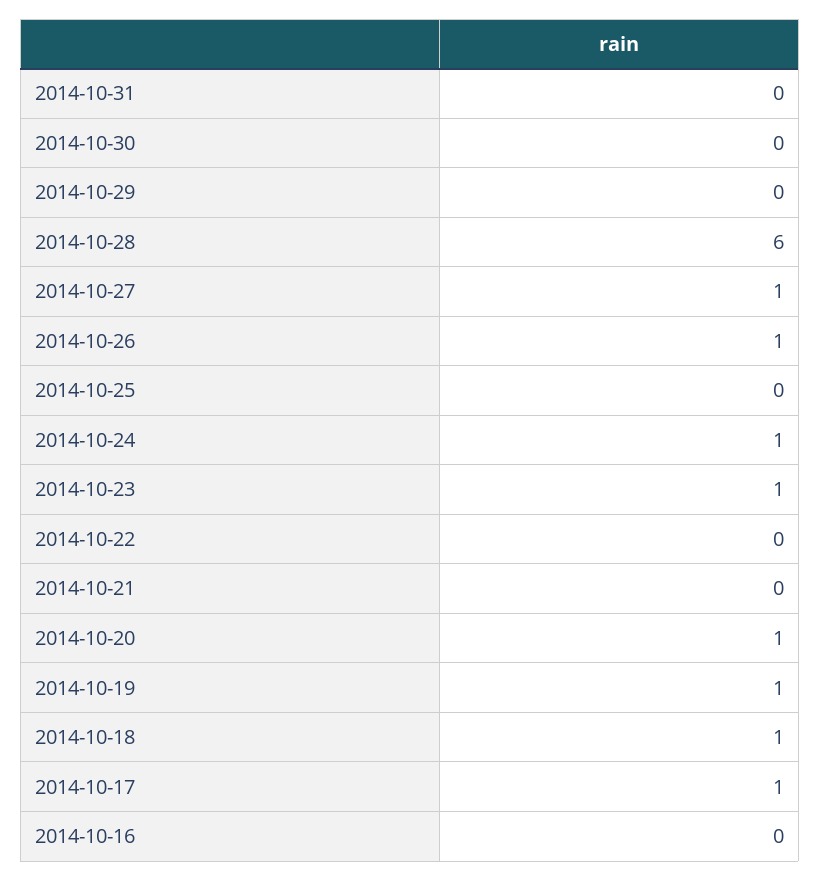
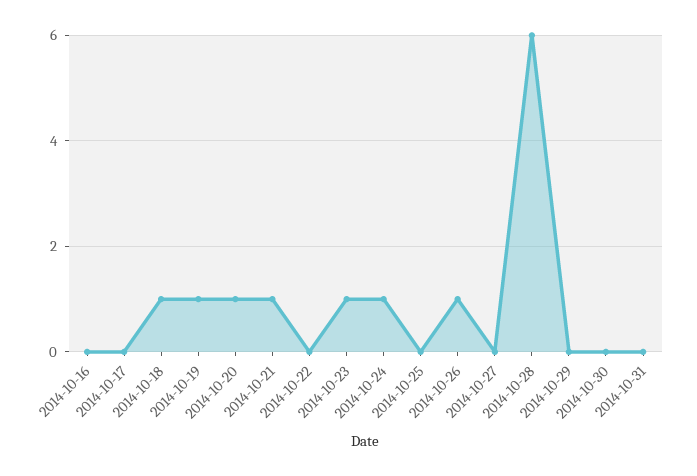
2014-10-27: 1 -> 0
2014-10-21: 0 -> 1
2014-10-17: 1 -> 0

